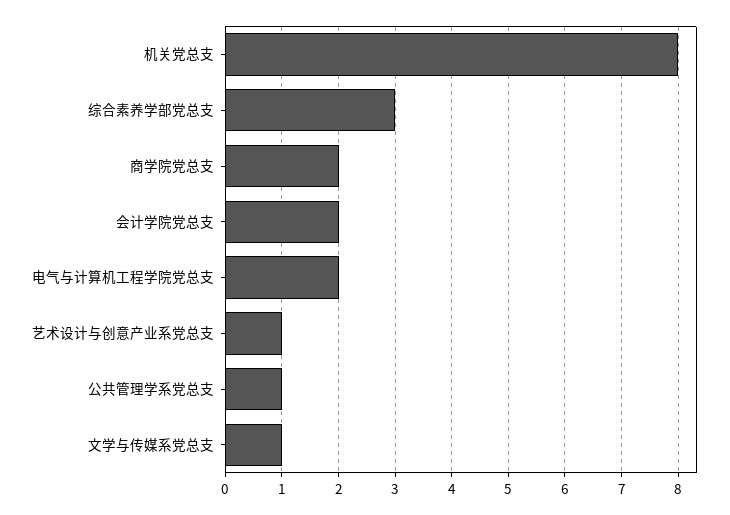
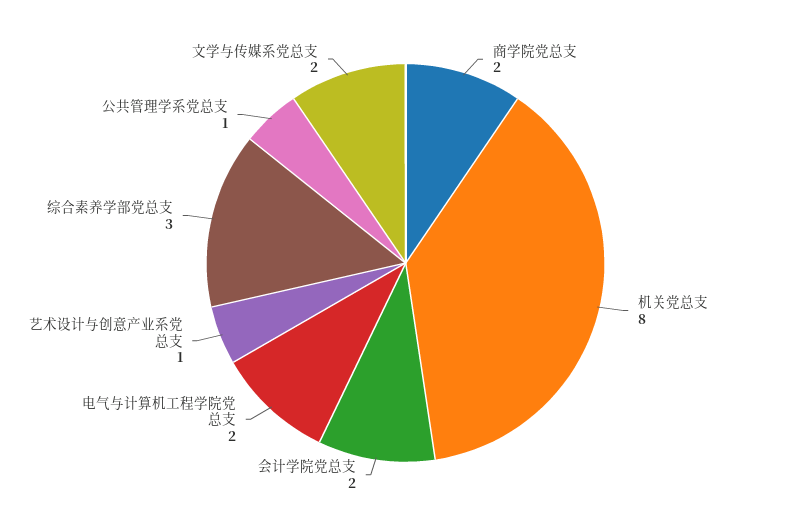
文学与传媒系党总支: 1 -> 2

